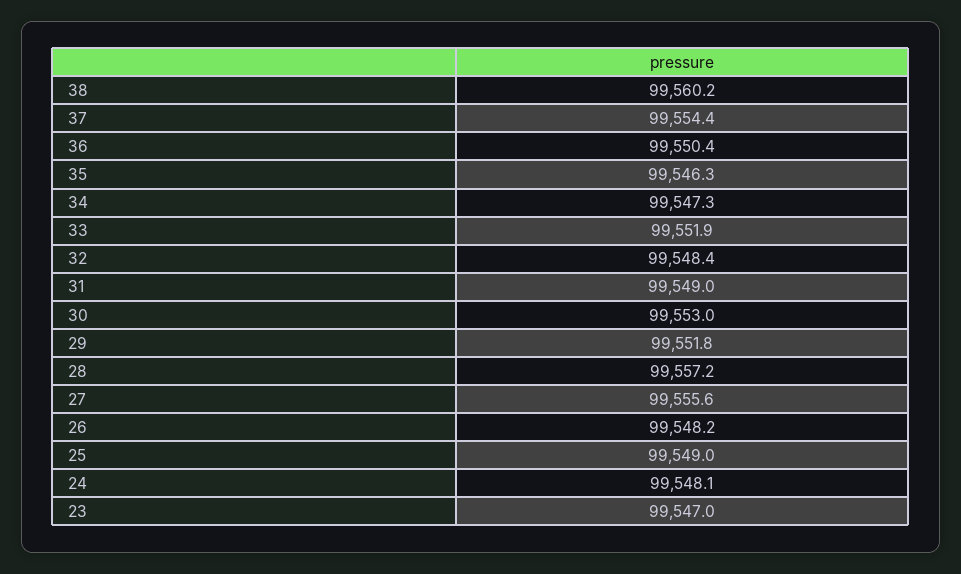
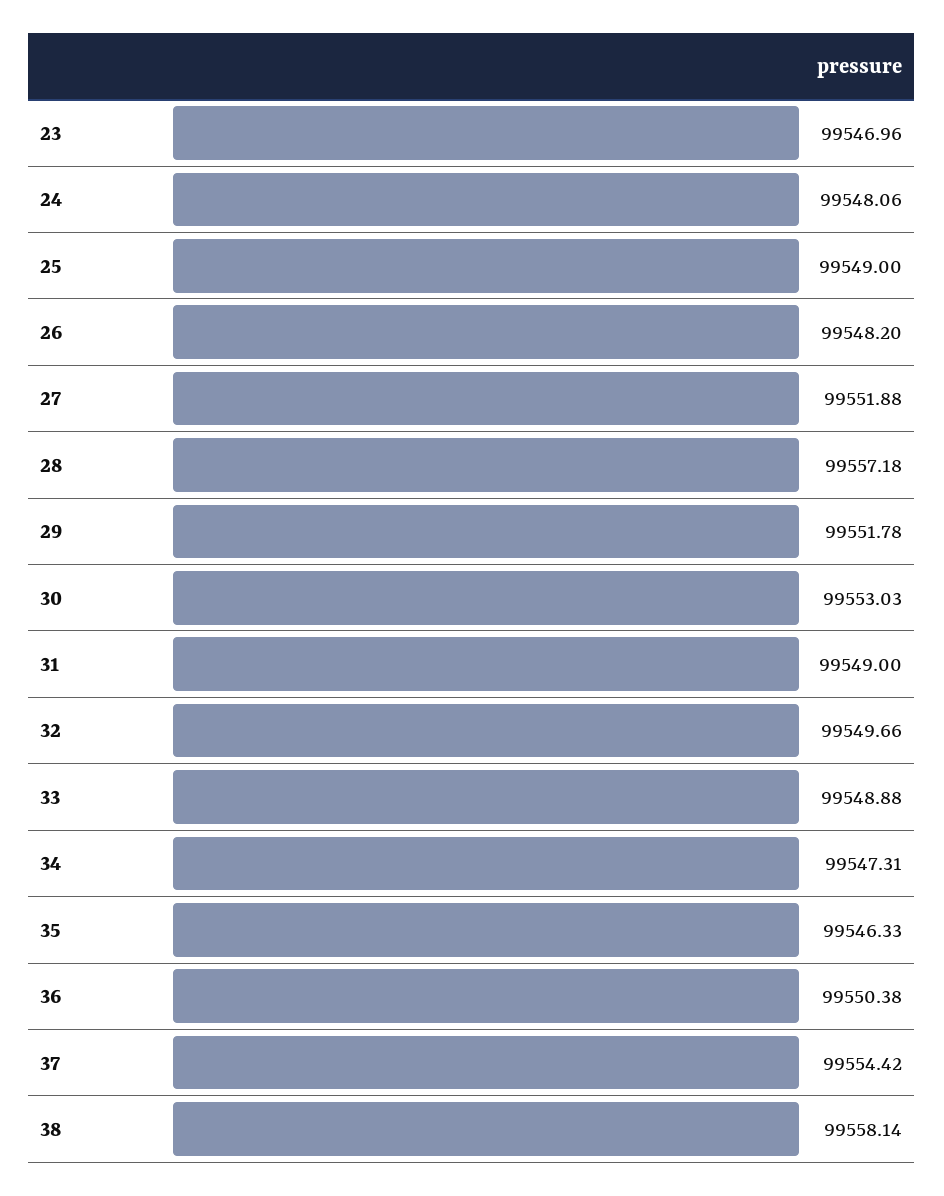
38: 99560.2 -> 99558.14
33: 99551.9 -> 99548.88
32: 99548.4 -> 99549.66
27: 99555.6 -> 99551.88

